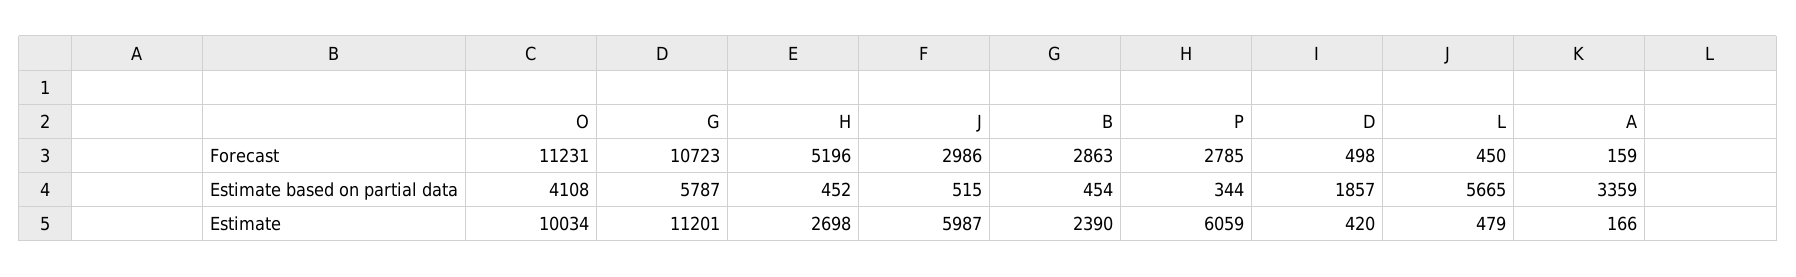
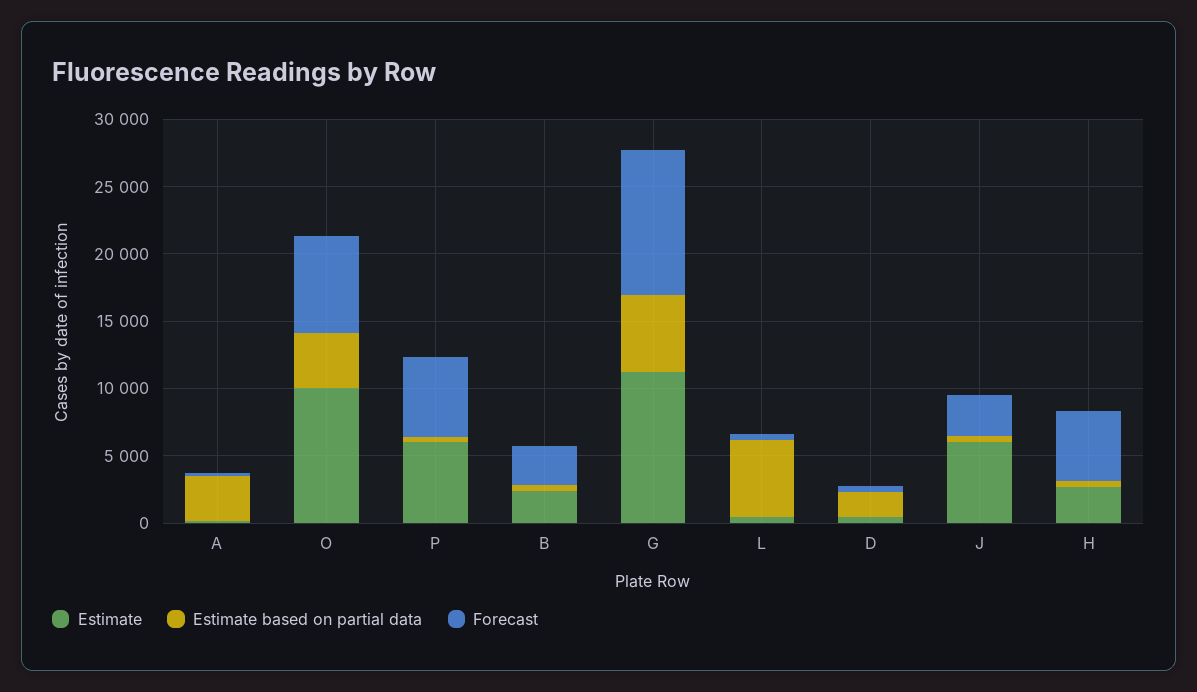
Forecast, O: 11231 -> 7000
Forecast, P: 2785 -> 6000

